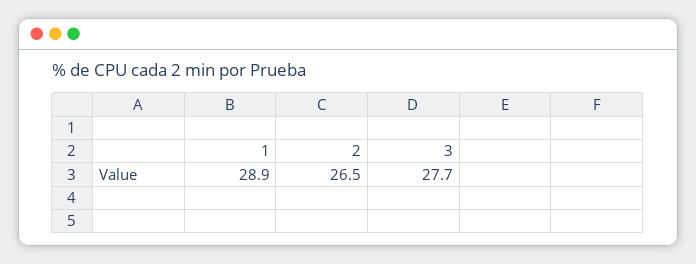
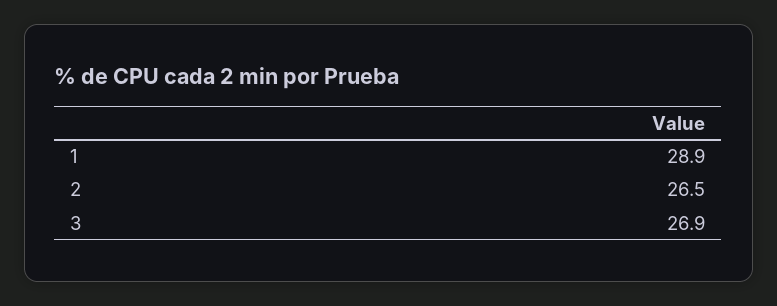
3: 27.7 -> 26.9

